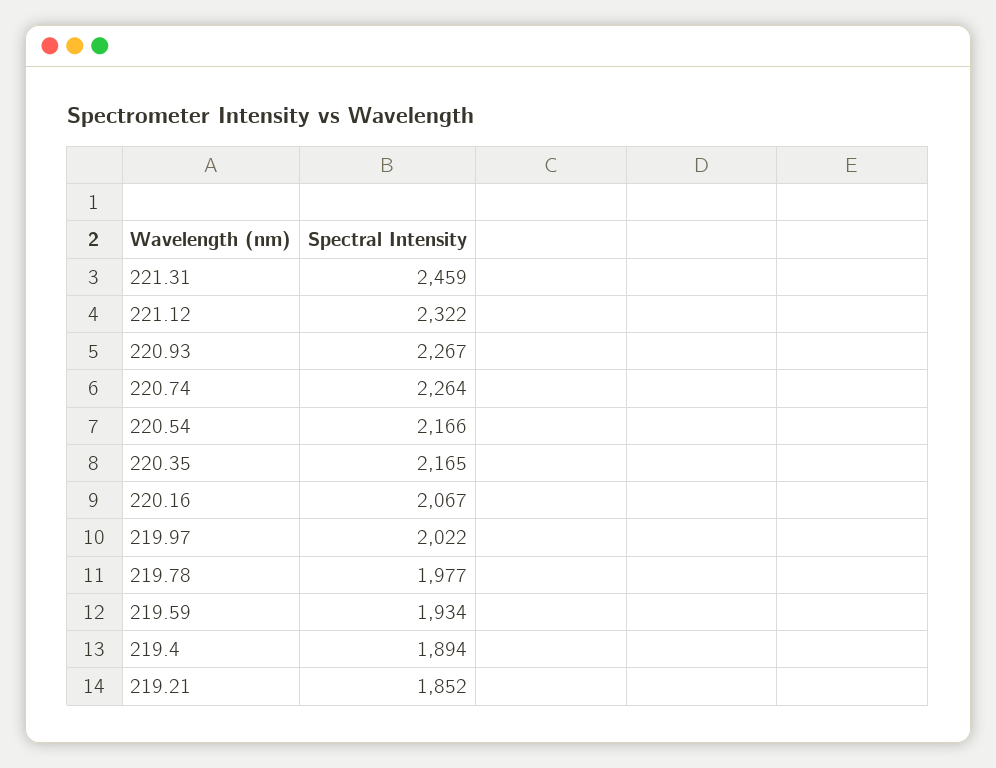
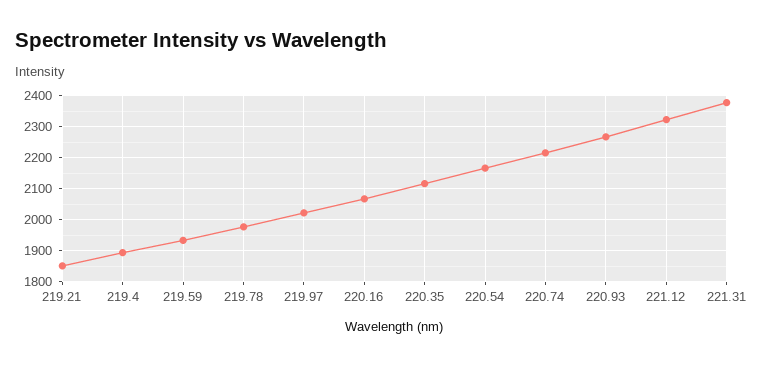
221.31: 2459 -> 2380
220.74: 2264 -> 2220
220.35: 2165 -> 2120

